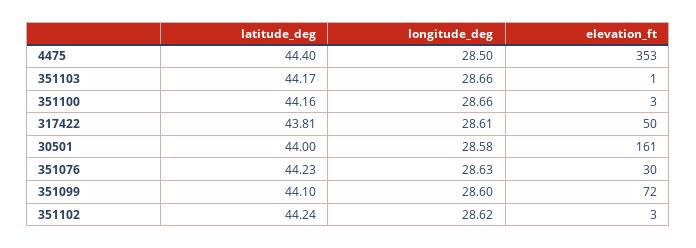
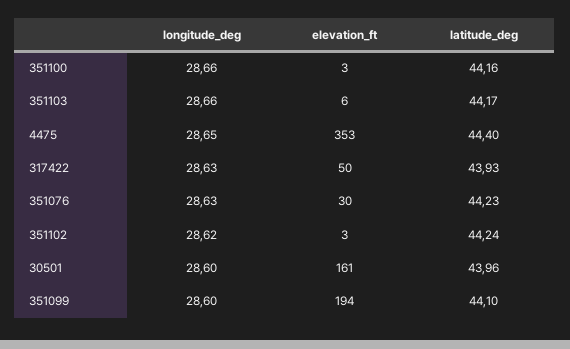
longitude_deg, 4475: 28.5 -> 28.65
elevation_ft, 351103: 1 -> 6
latitude_deg, 317422: 43.81 -> 43.93
longitude_deg, 317422: 28.61 -> 28.63
latitude_deg, 30501: 44 -> 43.96
longitude_deg, 30501: 28.58 -> 28.6
elevation_ft, 351099: 72 -> 194

